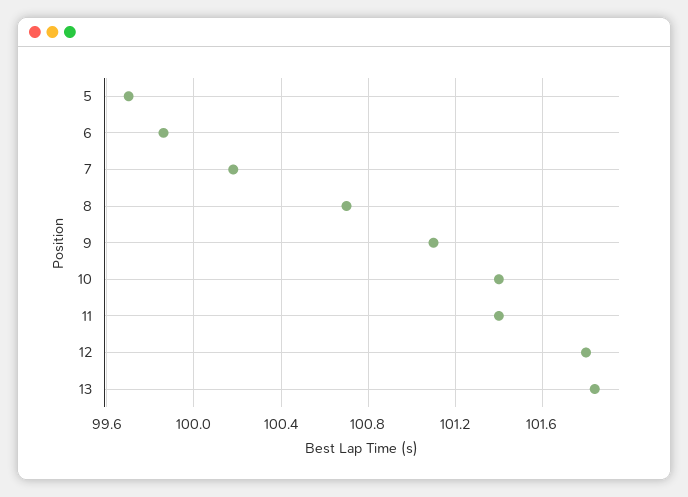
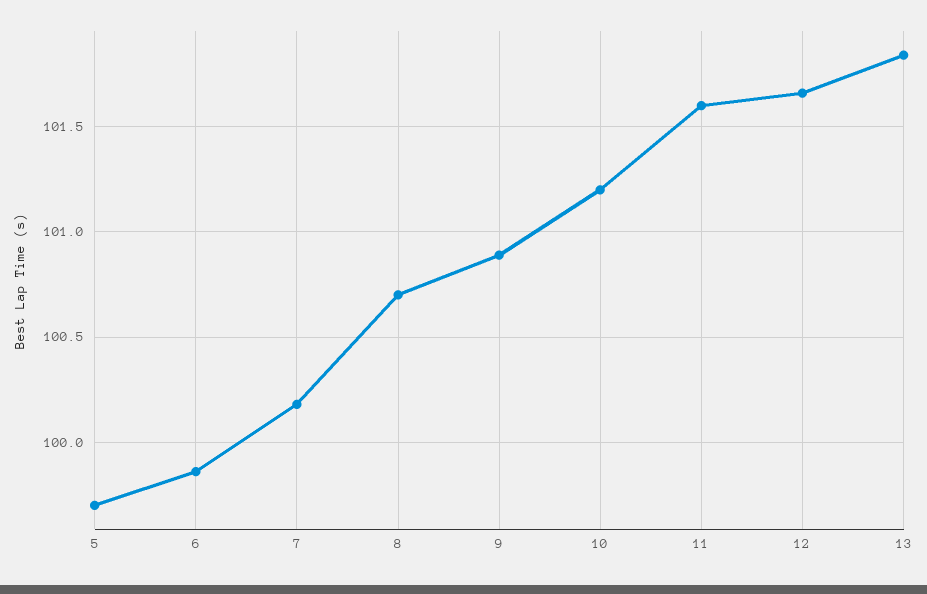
9: 101.1 -> 100.9
10: 101.4 -> 101.2
11: 101.4 -> 101.6
12: 101.8 -> 101.65

